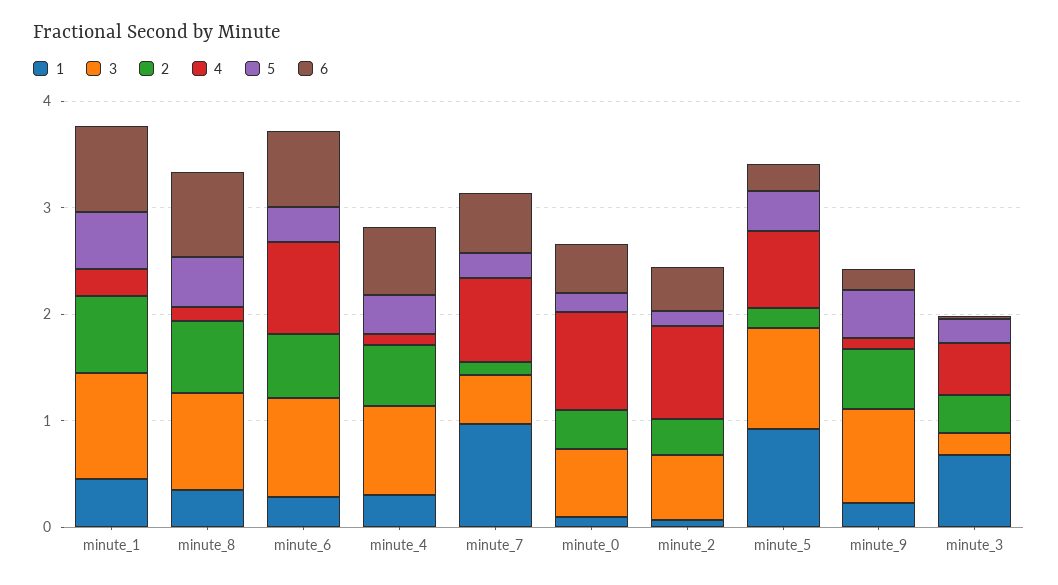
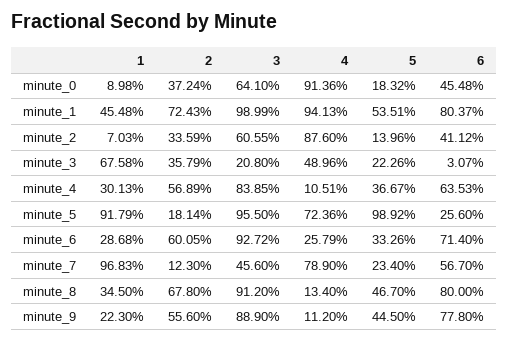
4, minute_1: 0.2 -> 0.9413
4, minute_6: 0.8 -> 0.2579
5, minute_5: 0.4 -> 0.9892
6, minute_9: 0.2 -> 0.778

